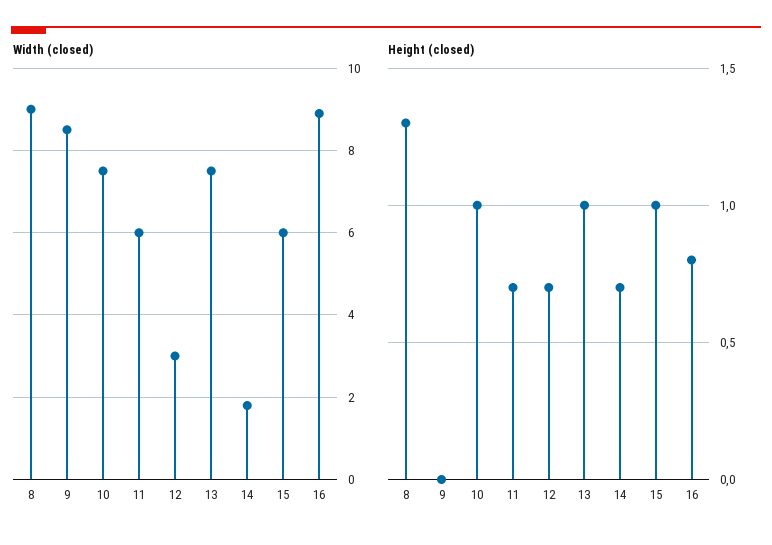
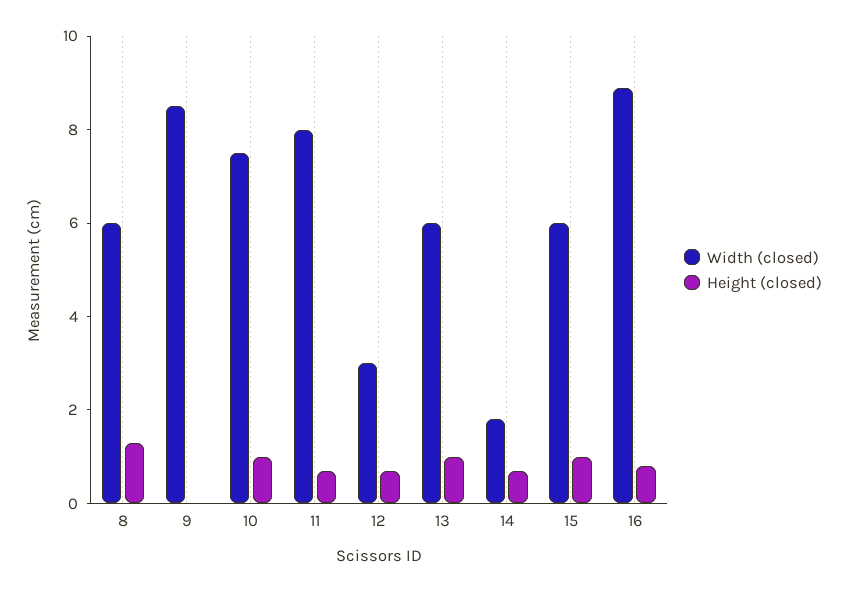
Width (closed), 8: 9 -> 6
Width (closed), 11: 6 -> 8
Width (closed), 13: 7.5 -> 6

